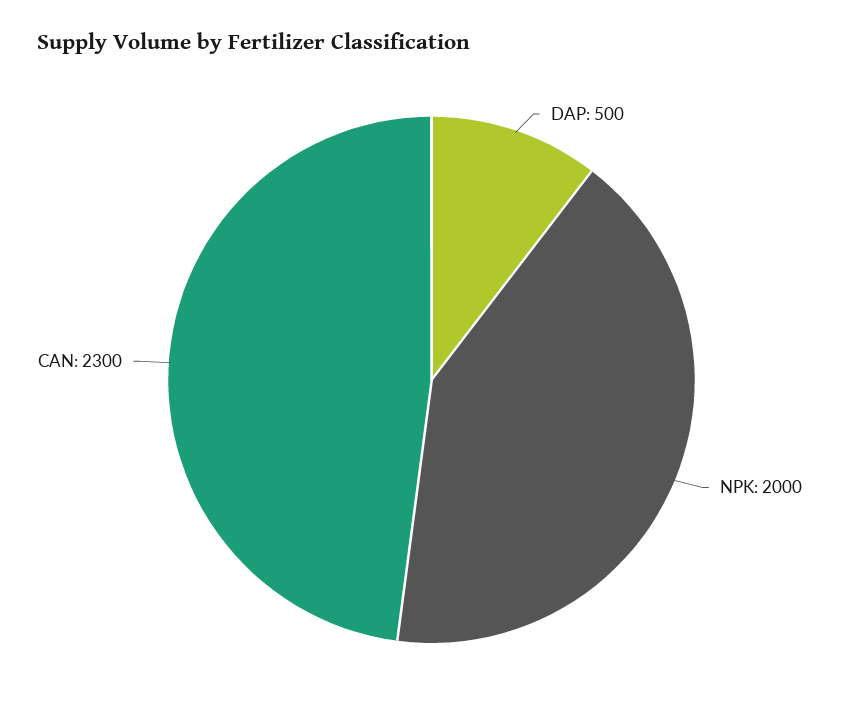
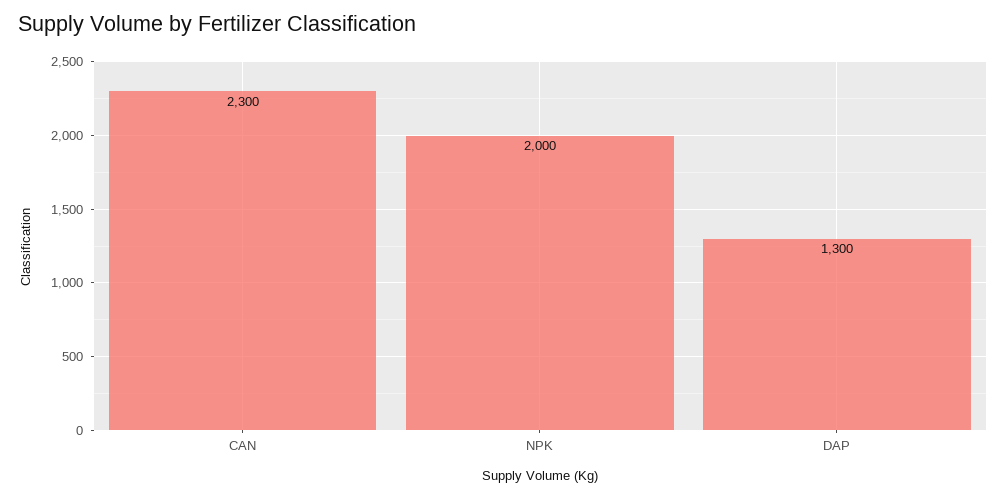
DAP: 500 -> 1300

